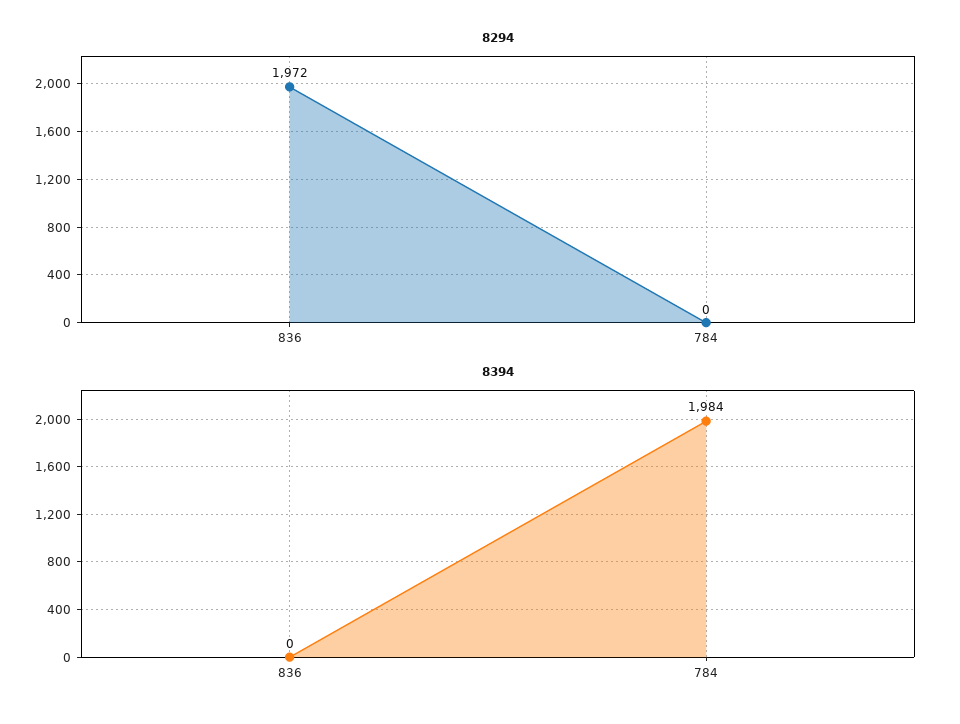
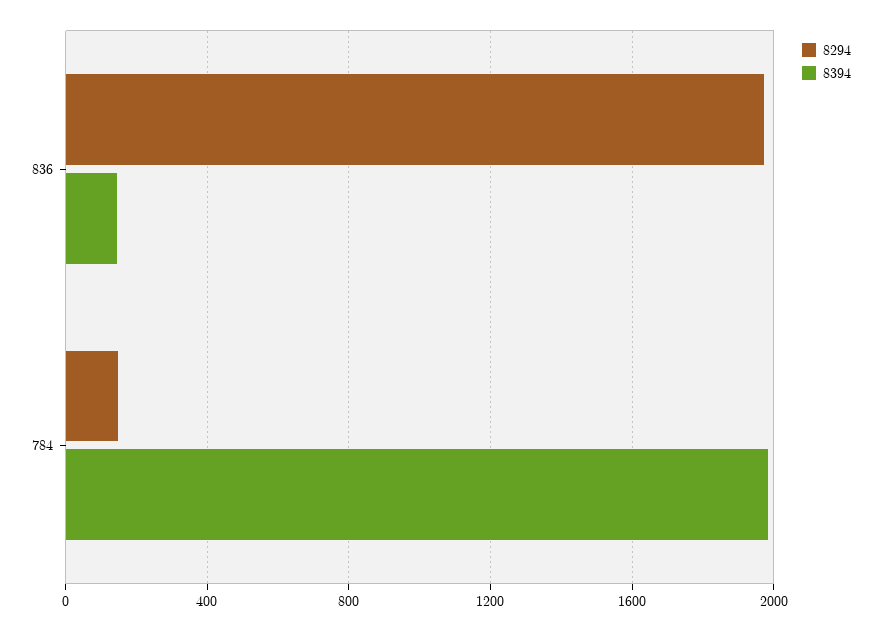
8294, 784: 0 -> 150
8394, 836: 0 -> 150

